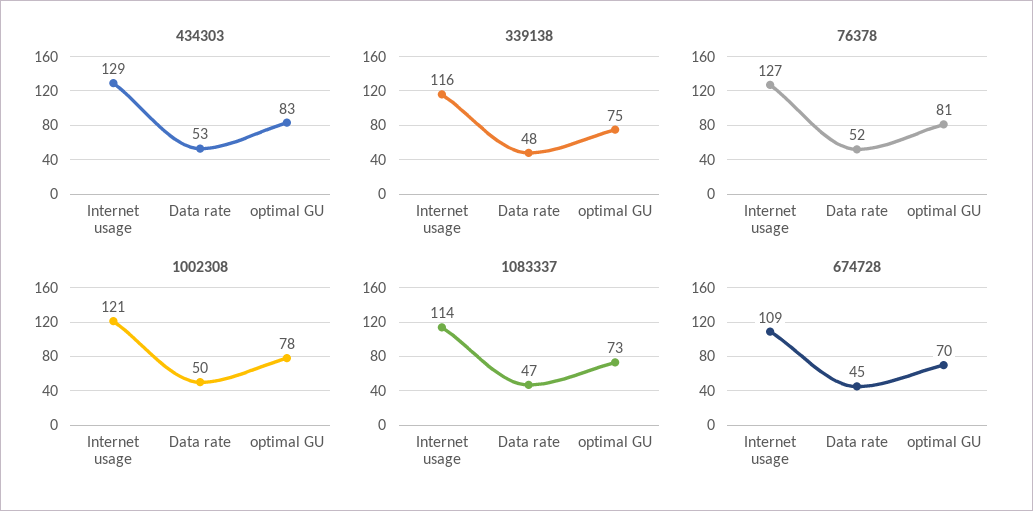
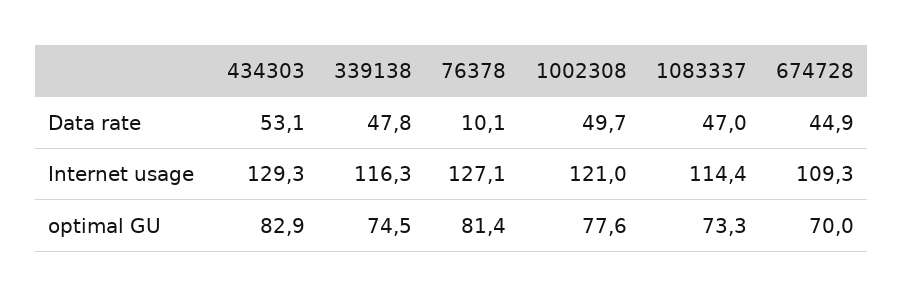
76378, Data rate: 52 -> 10.1

